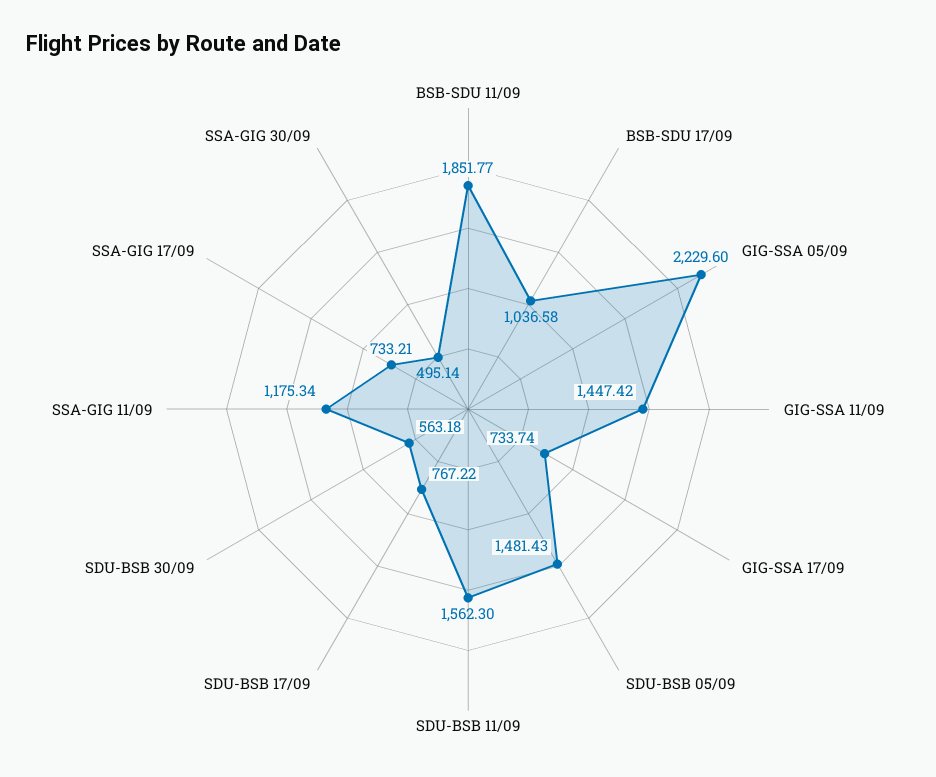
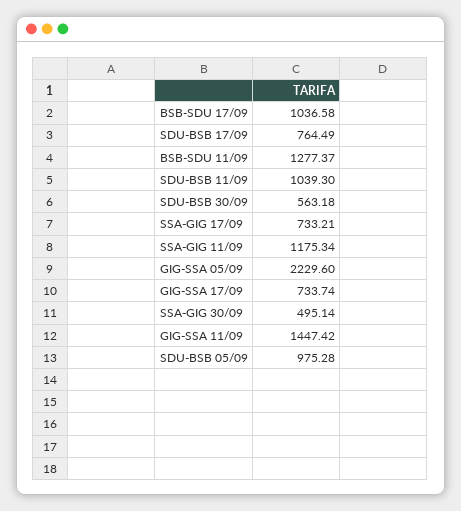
BSB-SDU 11/09: 1851.77 -> 1277.37
SDU-BSB 05/09: 1481.43 -> 975.28
SDU-BSB 11/09: 1562.3 -> 1039.3
SDU-BSB 17/09: 767.22 -> 764.49

